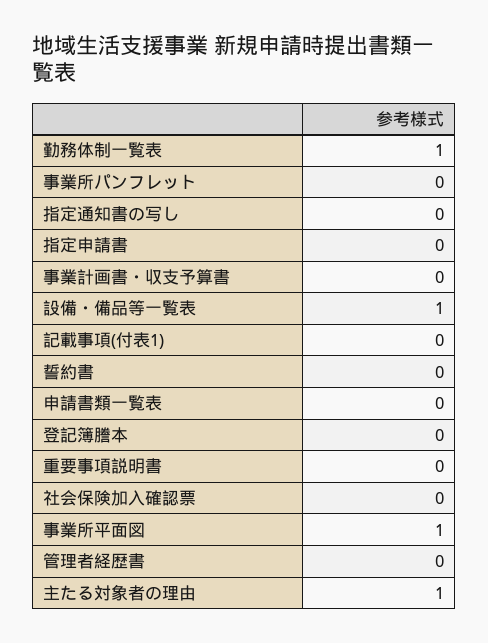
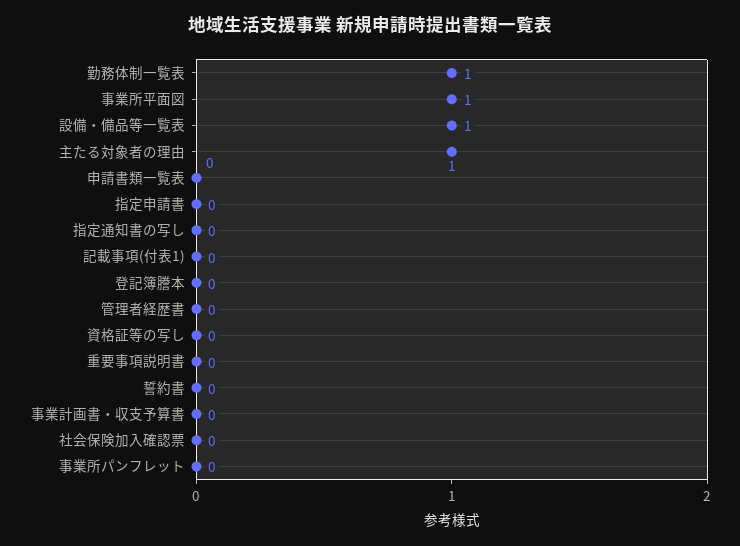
資格証等の写し: none -> 0

